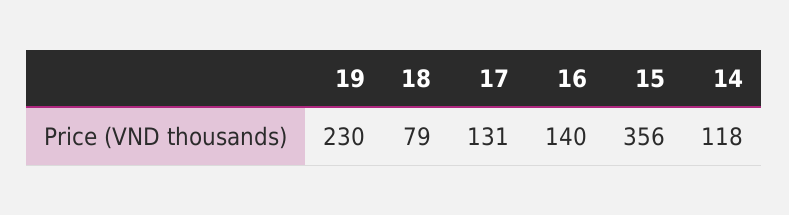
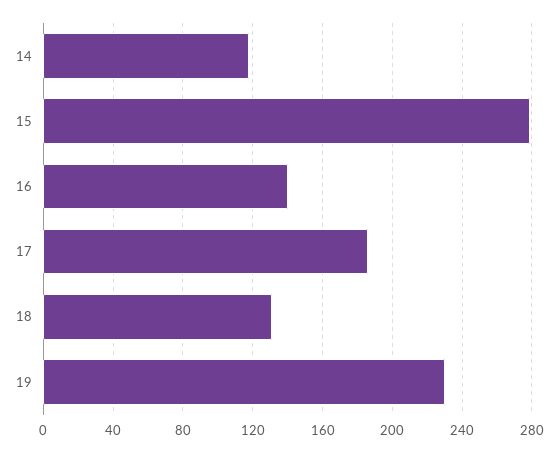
18: 79 -> 130
17: 131 -> 185
15: 356 -> 280

